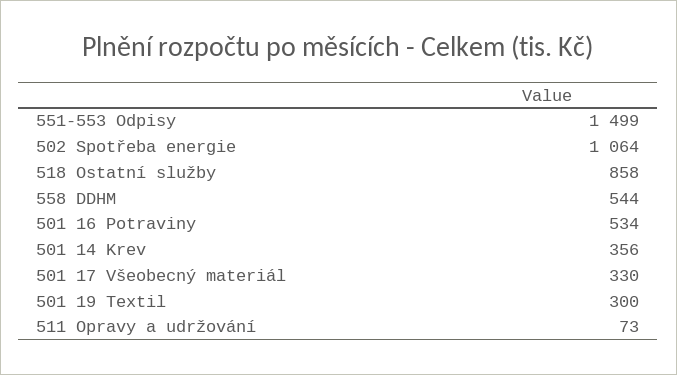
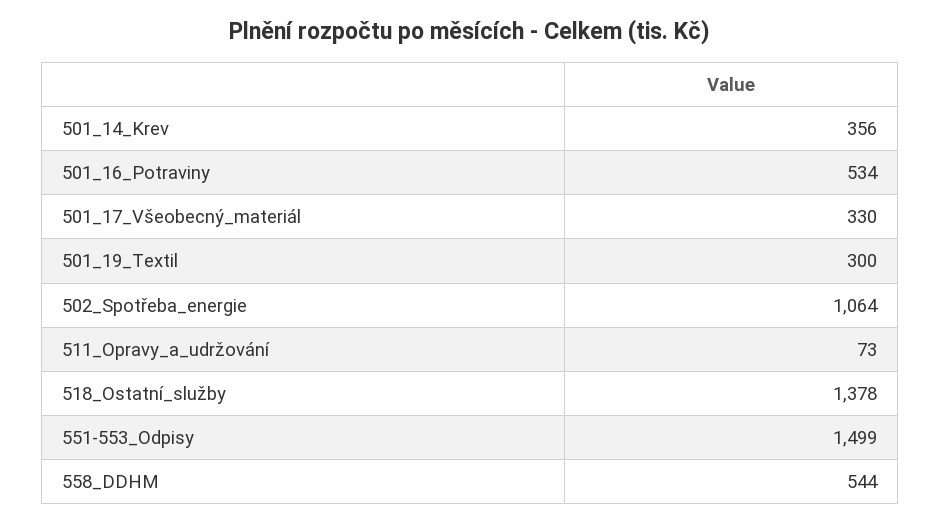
518 Ostatní služby: 858 -> 1378

